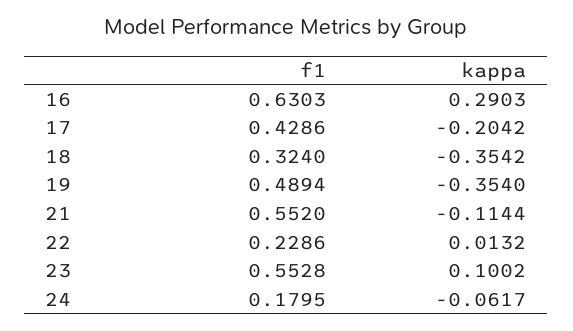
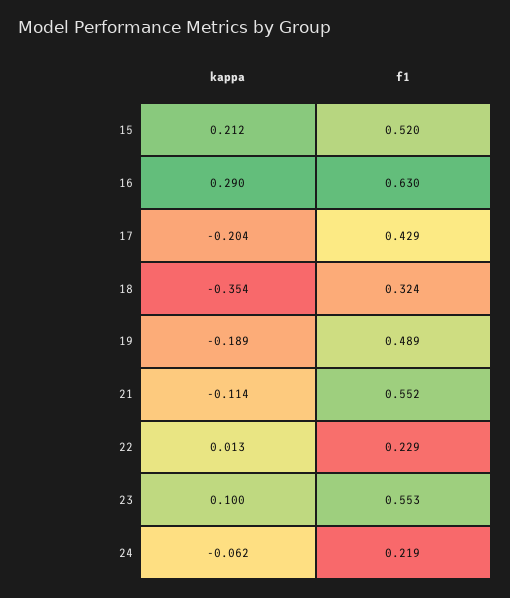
kappa, 19: -0.354 -> -0.189
f1, 24: 0.1795 -> 0.219
kappa, 15: none -> 0.212
f1, 15: none -> 0.52

